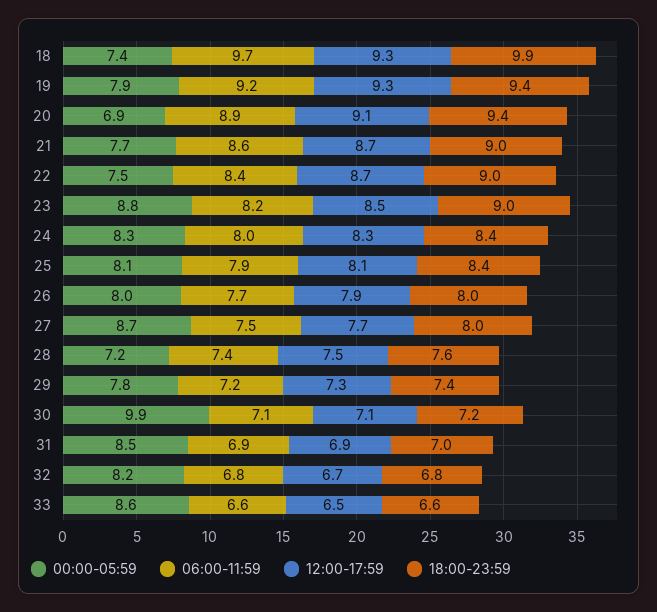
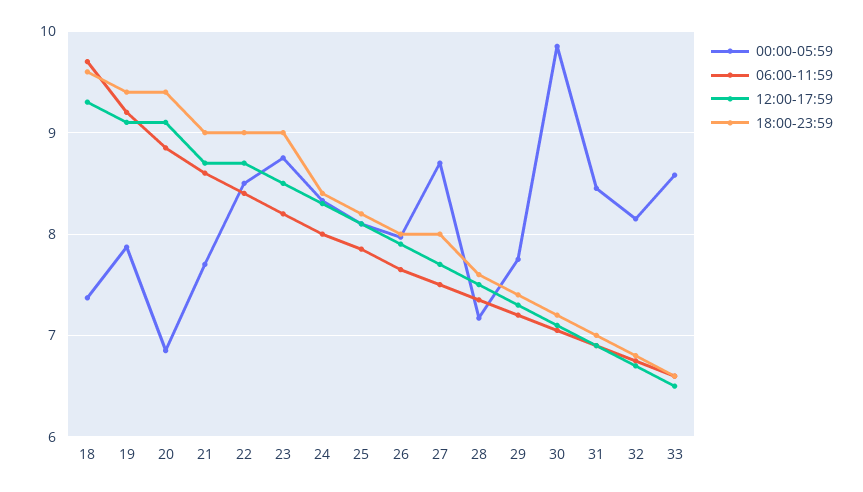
18:00-23:59, 18: 9.9 -> 9.6
12:00-17:59, 19: 9.3 -> 9.1
00:00-05:59, 22: 7.5 -> 8.5
18:00-23:59, 25: 8.4 -> 8.2

